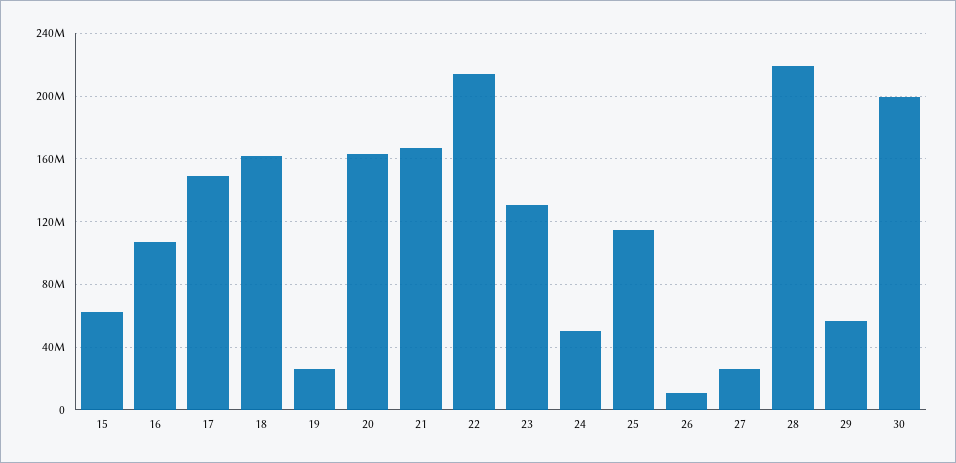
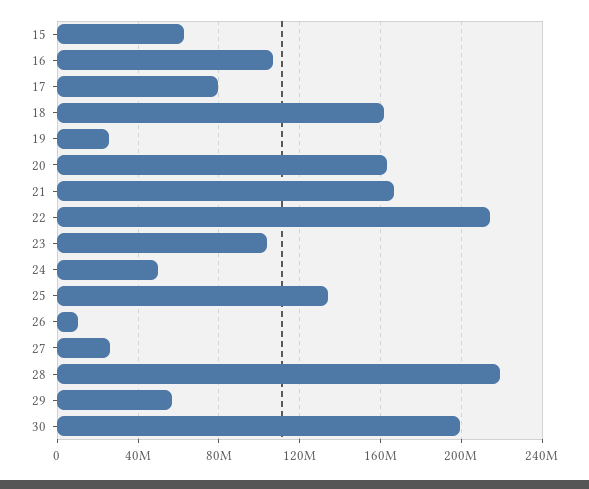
17: 150000000 -> 80000000
23: 130000000 -> 105000000
25: 115000000 -> 135000000

